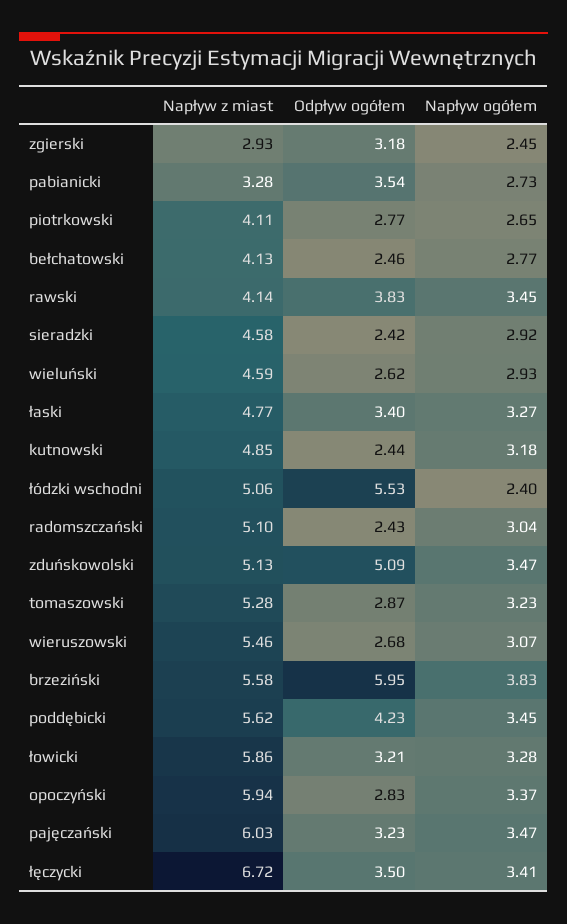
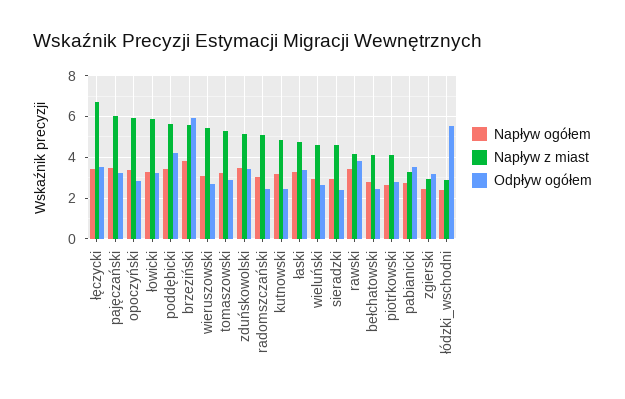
Napływ z miast, łódzki wschodni: 5.06 -> 3
Odpływ ogółem, zduńskowolski: 5.09 -> 3.5

